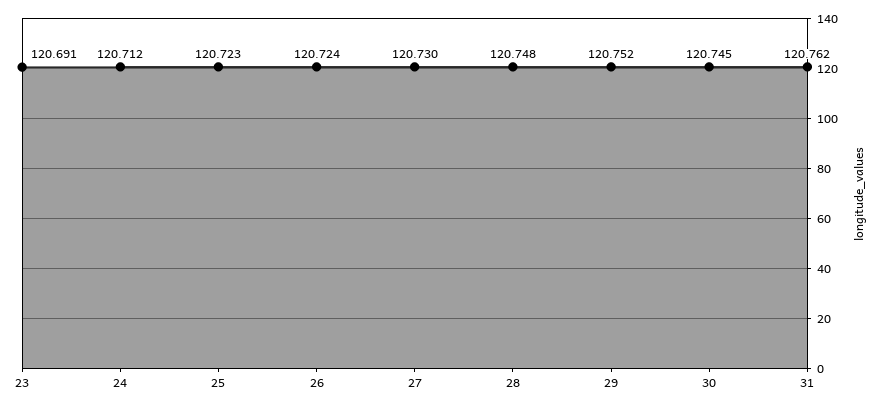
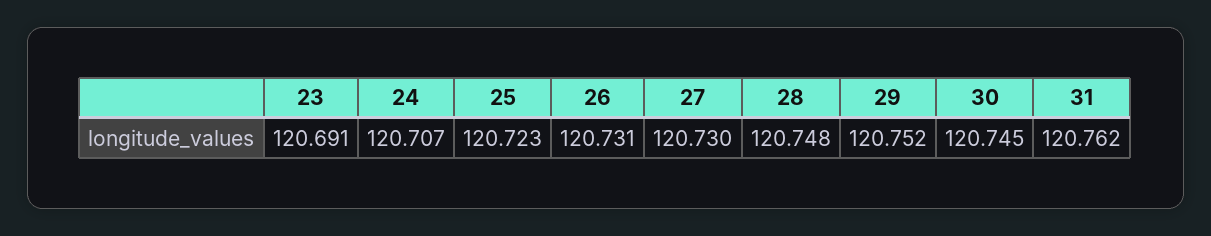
24: 120.712 -> 120.707
26: 120.724 -> 120.731

